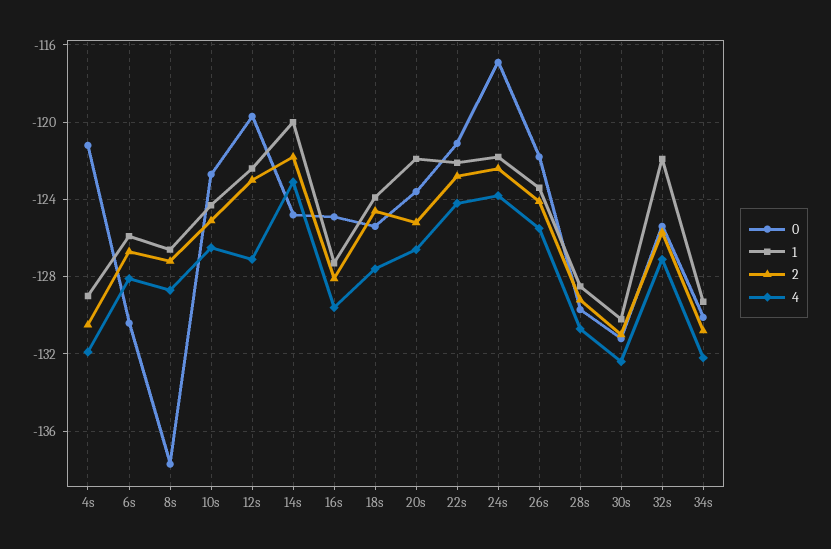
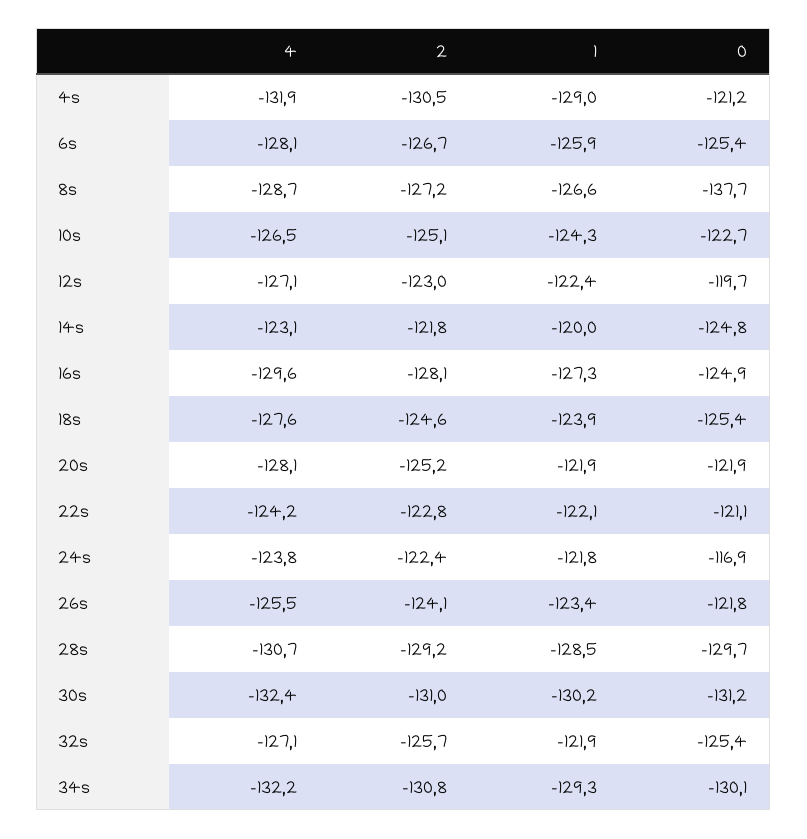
0, 6s: -130.5 -> -125.4
0, 20s: -123.5 -> -121.9
4, 20s: -126.5 -> -128.1

